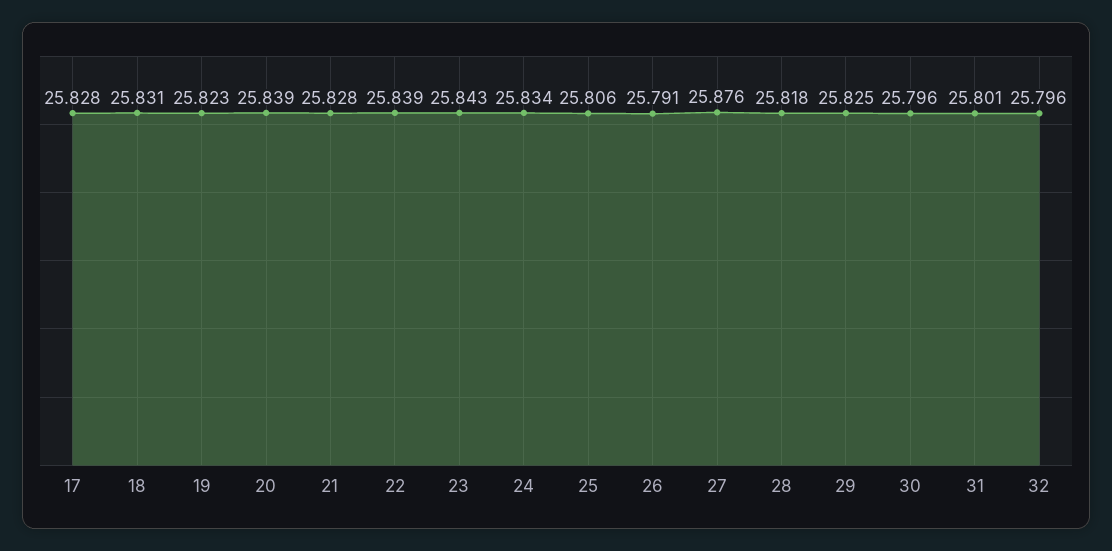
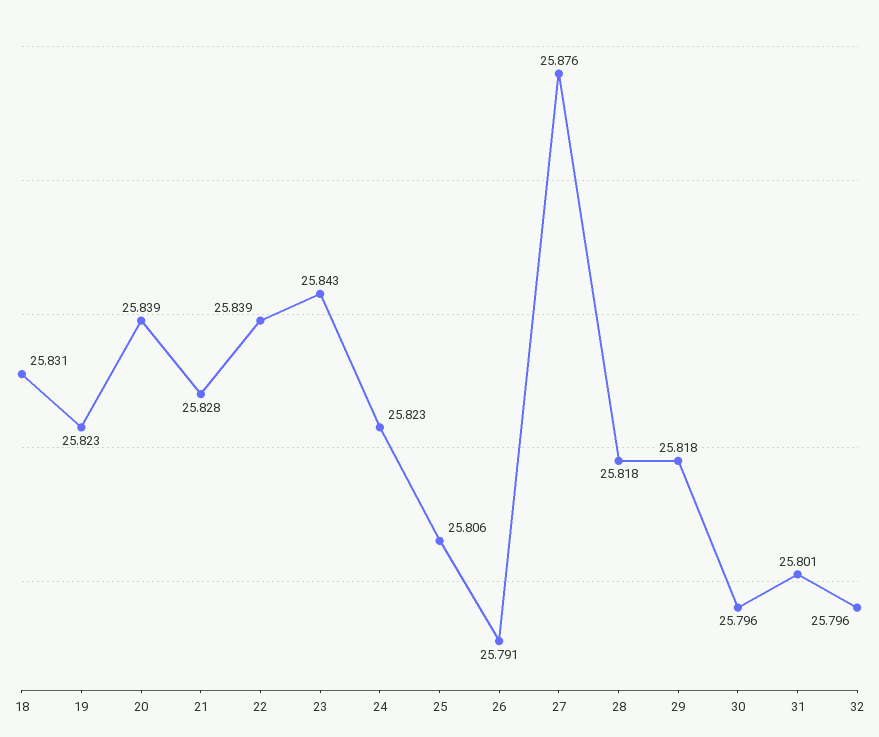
17: 25.828 -> none
24: 25.834 -> 25.823
29: 25.825 -> 25.818

